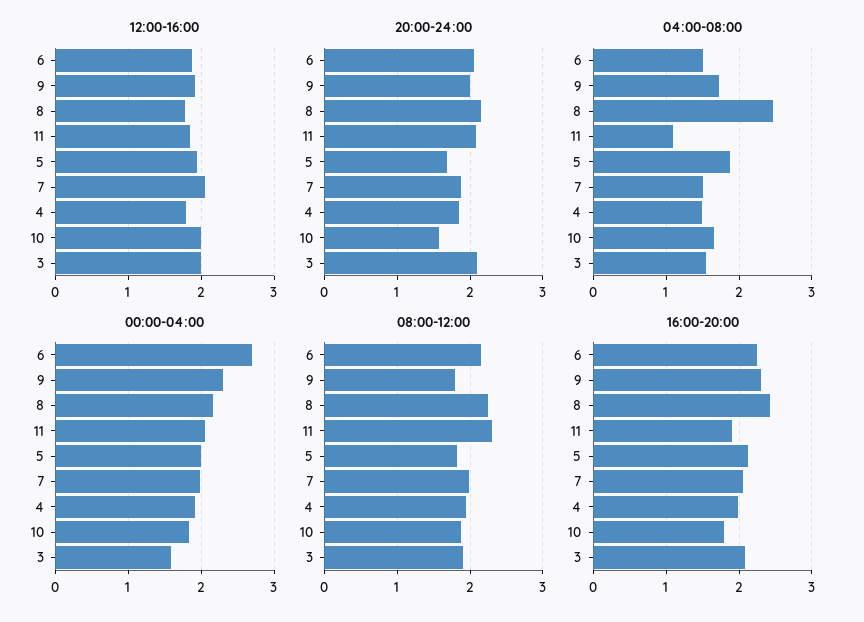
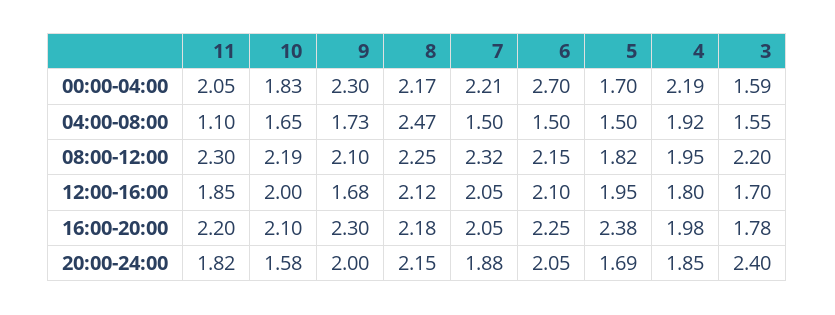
12:00-16:00, 6: 1.9 -> 2.1
12:00-16:00, 9: 1.9 -> 1.68
12:00-16:00, 8: 1.8 -> 2.12
12:00-16:00, 3: 2 -> 1.7
20:00-24:00, 11: 2.1 -> 1.82
20:00-24:00, 3: 2.1 -> 2.4
04:00-08:00, 5: 1.9 -> 1.5
04:00-08:00, 4: 1.5 -> 1.92
00:00-04:00, 5: 2 -> 1.7
00:00-04:00, 7: 2 -> 2.21
00:00-04:00, 4: 1.9 -> 2.19
08:00-12:00, 9: 1.8 -> 2.1
08:00-12:00, 7: 2 -> 2.32
08:00-12:00, 10: 1.9 -> 2.19
08:00-12:00, 3: 1.9 -> 2.2
16:00-20:00, 8: 2.4 -> 2.18
16:00-20:00, 11: 1.9 -> 2.2
16:00-20:00, 5: 2.1 -> 2.38
16:00-20:00, 10: 1.8 -> 2.1
16:00-20:00, 3: 2.1 -> 1.78

